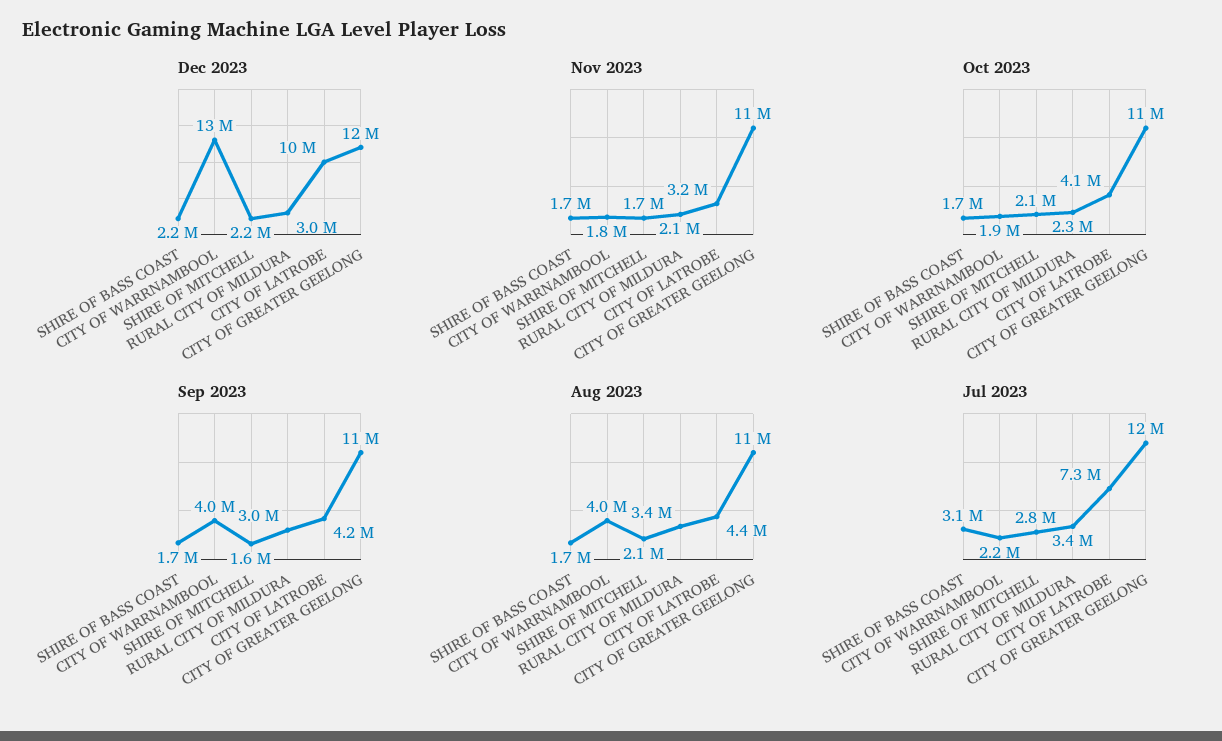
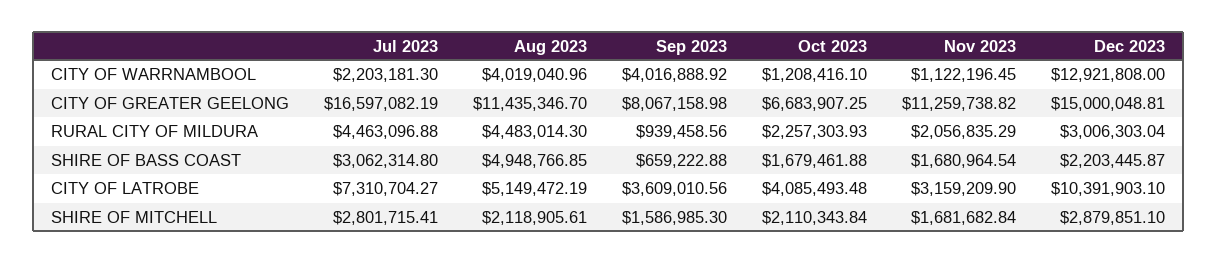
Dec 2023, SHIRE OF MITCHELL: 2200000 -> 2879851.1
Dec 2023, CITY OF GREATER GEELONG: 12000000 -> 15000048.81
Nov 2023, CITY OF WARRNAMBOOL: 1800000 -> 1122196.45
Oct 2023, CITY OF WARRNAMBOOL: 1900000 -> 1208416.1
Oct 2023, CITY OF GREATER GEELONG: 11000000 -> 6683907.25
Sep 2023, SHIRE OF BASS COAST: 1700000 -> 659222.88
Sep 2023, RURAL CITY OF MILDURA: 3000000 -> 939458.56
Sep 2023, CITY OF LATROBE: 4200000 -> 3609010.56
Sep 2023, CITY OF GREATER GEELONG: 11000000 -> 8067158.98
Aug 2023, SHIRE OF BASS COAST: 1700000 -> 4948766.85
Aug 2023, RURAL CITY OF MILDURA: 3400000 -> 4483014.3
Aug 2023, CITY OF LATROBE: 4400000 -> 5149472.19
Jul 2023, RURAL CITY OF MILDURA: 3400000 -> 4463096.88
Jul 2023, CITY OF GREATER GEELONG: 12000000 -> 16597082.19

